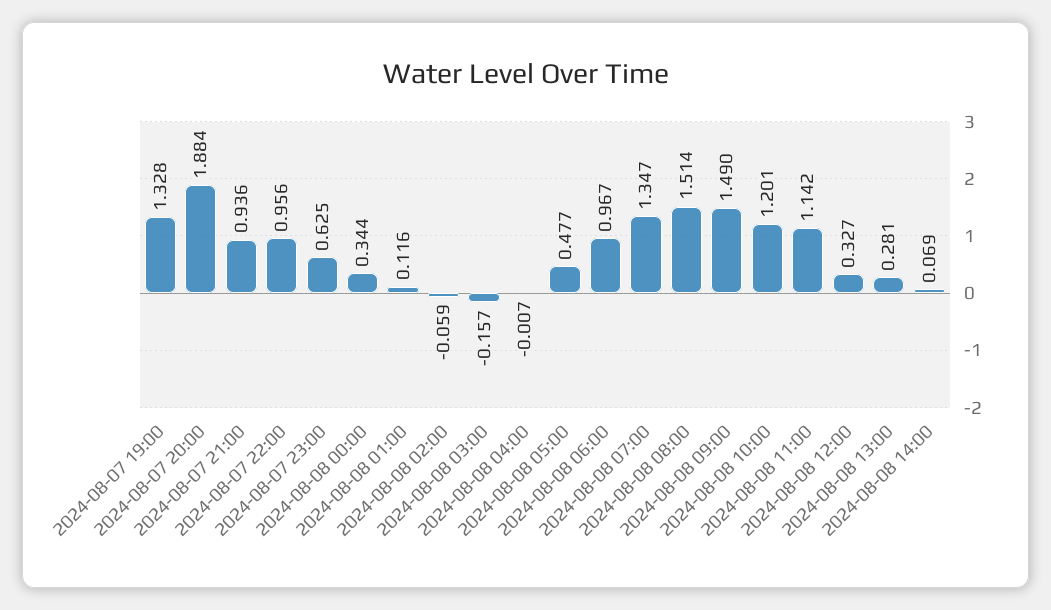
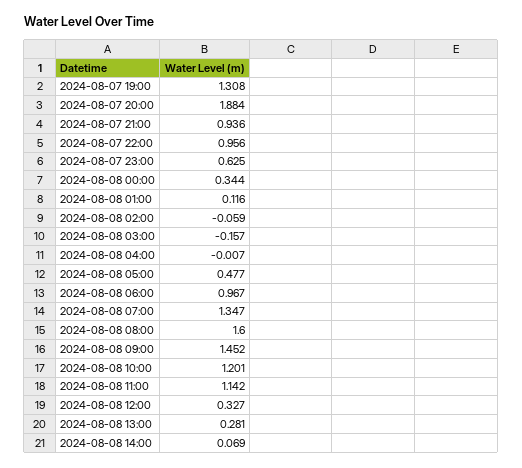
2024-08-07 19:00: 1.328 -> 1.308
2024-08-08 08:00: 1.514 -> 1.6
2024-08-08 09:00: 1.49 -> 1.452

